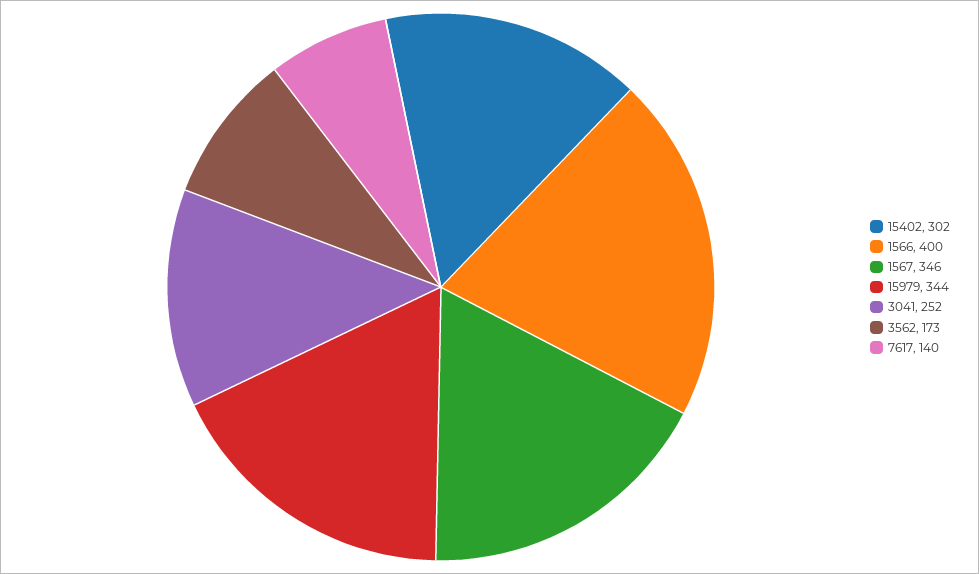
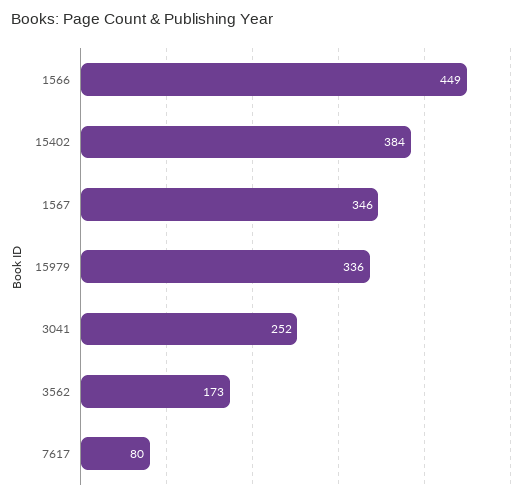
15402: 302 -> 384
1566: 400 -> 449
15979: 344 -> 336
7617: 140 -> 80

